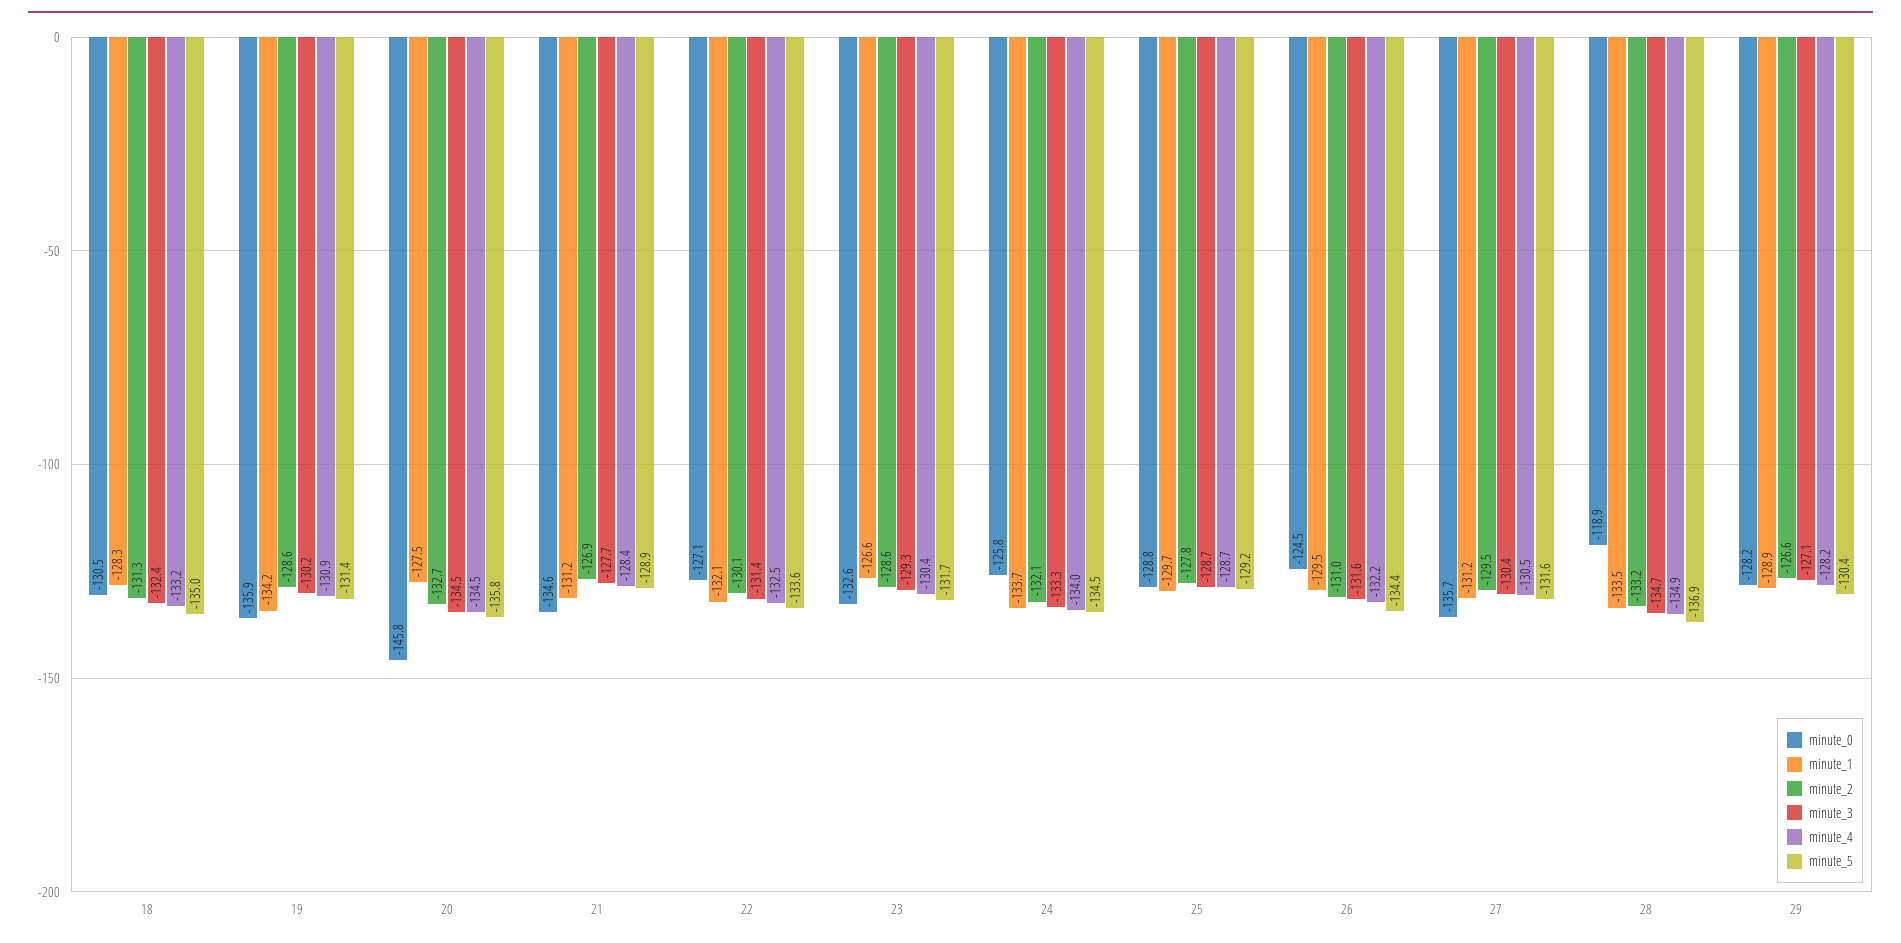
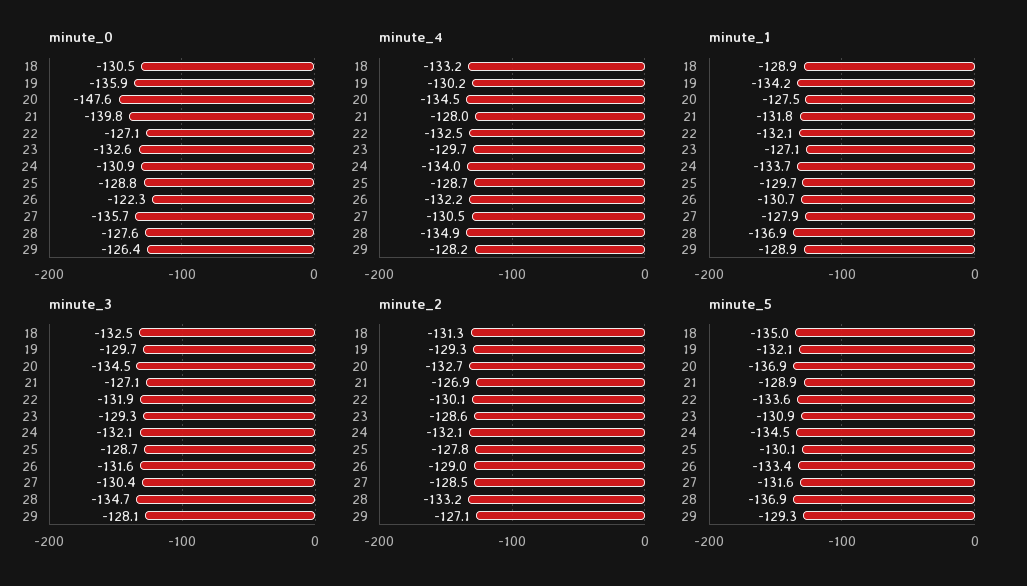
minute_1, 18: -128.3 -> -128.9
minute_3, 18: -132.4 -> -132.5
minute_2, 19: -128.6 -> -129.3
minute_3, 19: -130.2 -> -129.7
minute_4, 19: -130.9 -> -130.2
minute_5, 19: -131.4 -> -132.1
minute_0, 20: -145.8 -> -147.6
minute_5, 20: -135.8 -> -136.9
minute_0, 21: -134.6 -> -139.8
minute_1, 21: -131.2 -> -131.8
minute_3, 21: -127.7 -> -127.1
minute_4, 21: -128.4 -> -128
minute_3, 22: -131.4 -> -131.9
minute_1, 23: -126.6 -> -127.1
minute_4, 23: -130.4 -> -129.7
minute_5, 23: -131.7 -> -130.9
minute_0, 24: -125.8 -> -130.9
minute_3, 24: -133.3 -> -132.1
minute_5, 25: -129.2 -> -130.1
minute_0, 26: -124.5 -> -122.3
minute_1, 26: -129.5 -> -130.7
minute_2, 26: -131 -> -129
minute_5, 26: -134.4 -> -133.4
minute_1, 27: -131.2 -> -127.9
minute_2, 27: -129.5 -> -128.5
minute_0, 28: -118.9 -> -127.6
minute_1, 28: -133.5 -> -136.9
minute_0, 29: -128.2 -> -126.4
minute_2, 29: -126.6 -> -127.1
minute_3, 29: -127.1 -> -128.1
minute_5, 29: -130.4 -> -129.3

